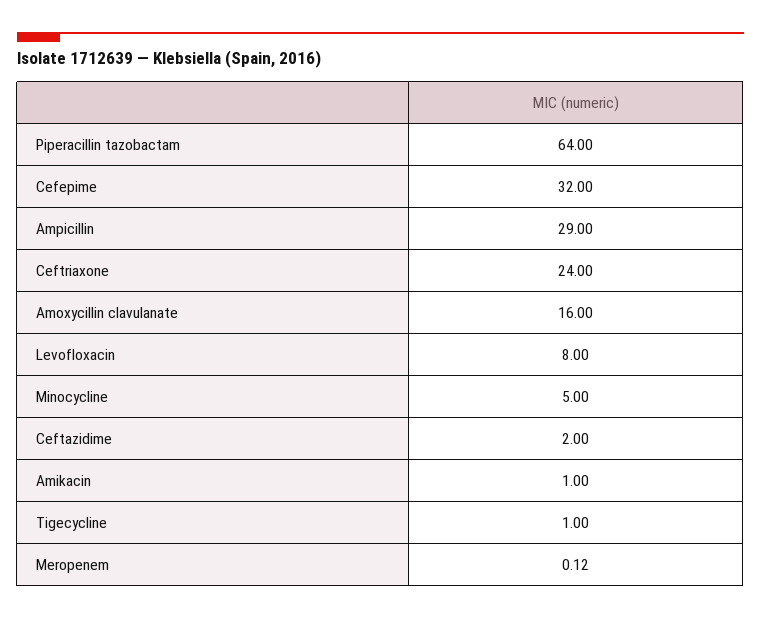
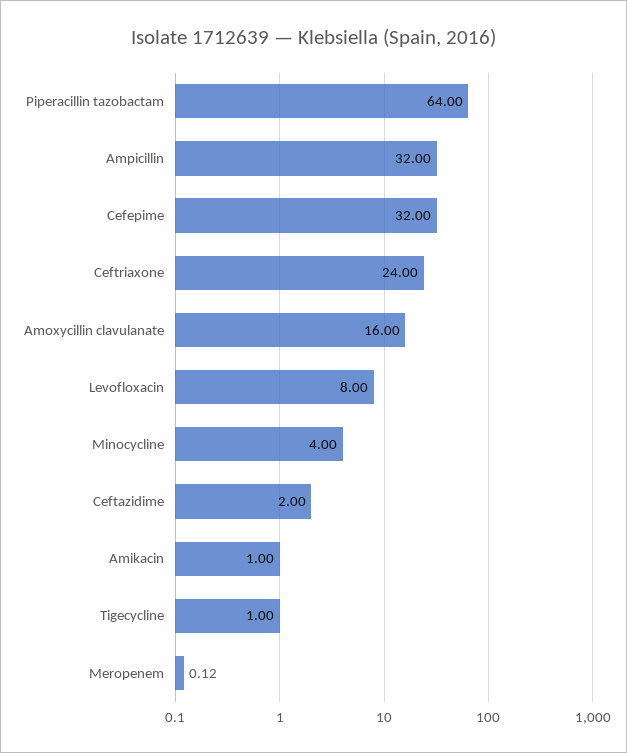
Ampicillin: 29 -> 32
Minocycline: 5 -> 4

